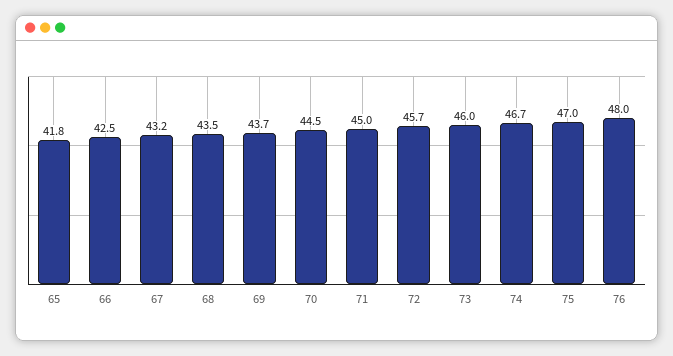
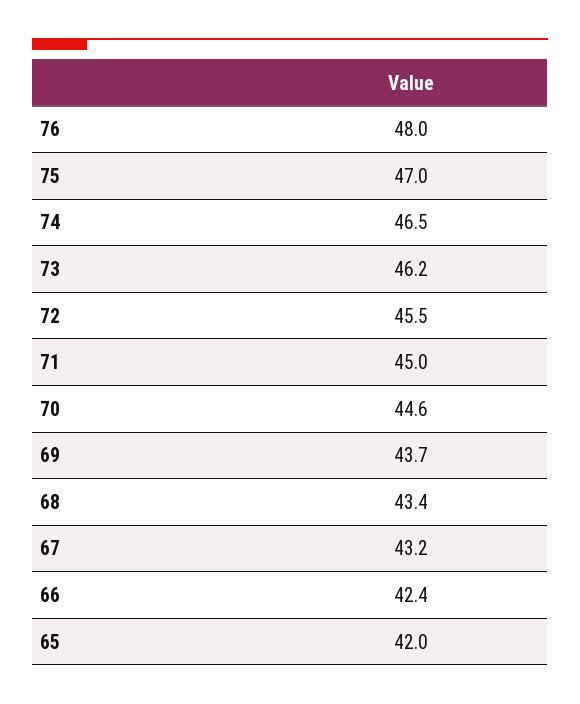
65: 41.8 -> 42
66: 42.5 -> 42.4
68: 43.5 -> 43.4
70: 44.5 -> 44.6
72: 45.7 -> 45.5
73: 46 -> 46.2
74: 46.7 -> 46.5

